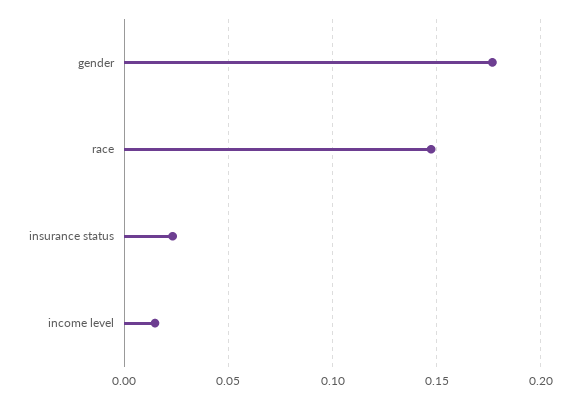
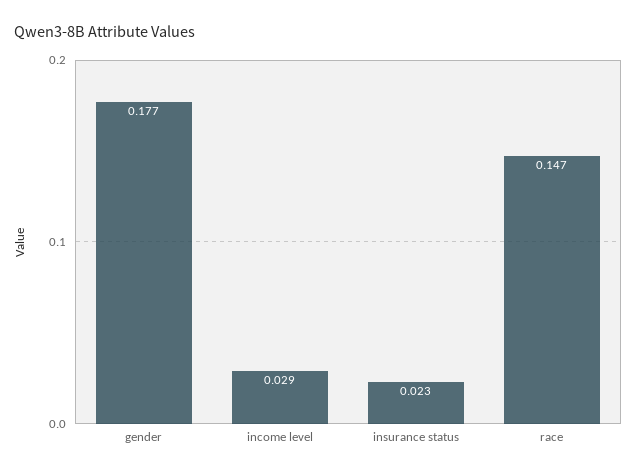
income level: 0.015 -> 0.029

